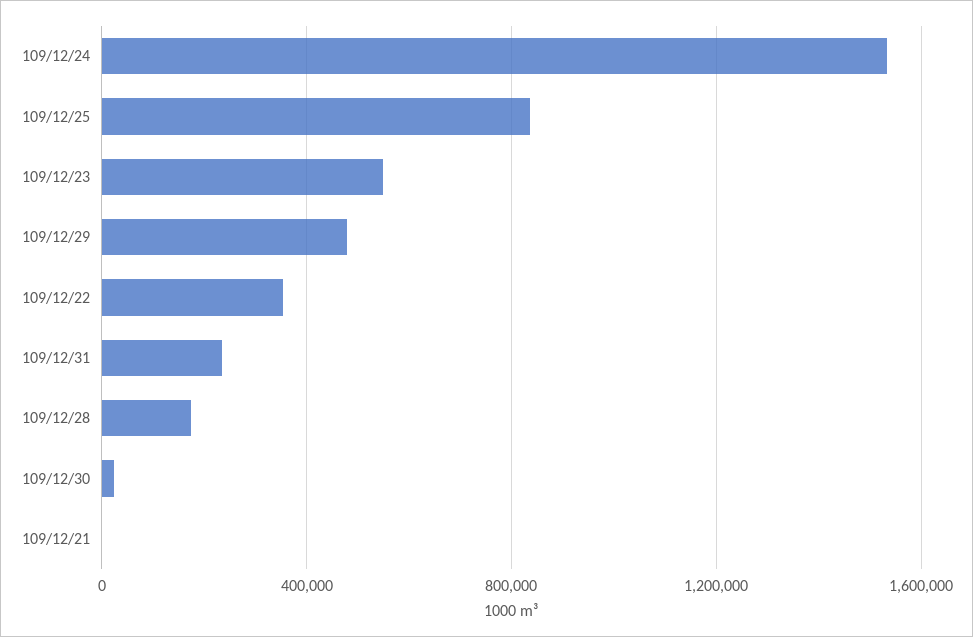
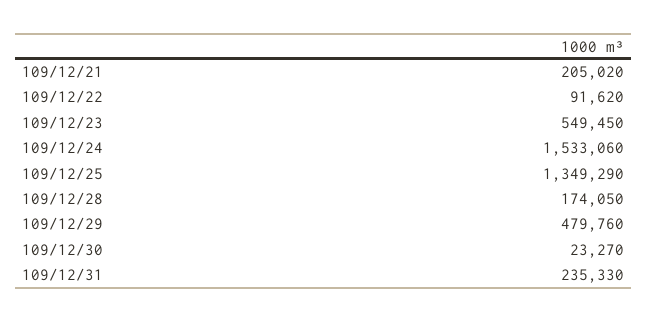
109/12/25: 850000 -> 1349290
109/12/22: 350000 -> 91620
109/12/21: 0 -> 205020

